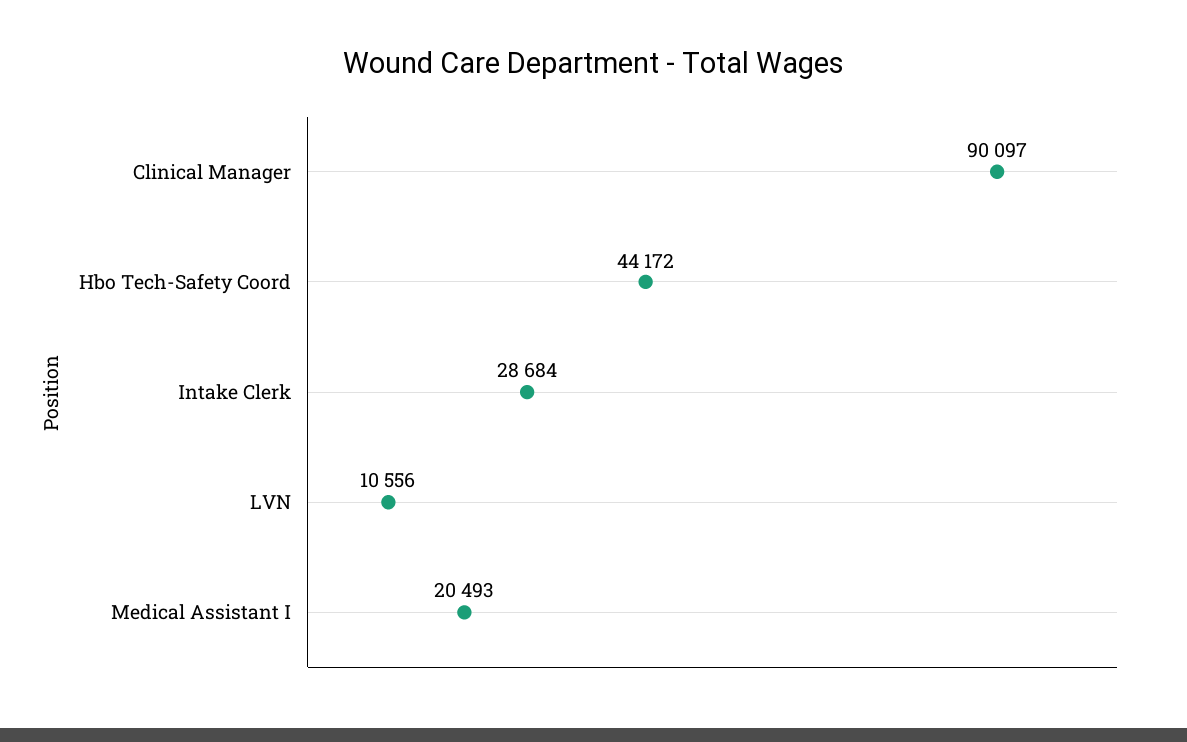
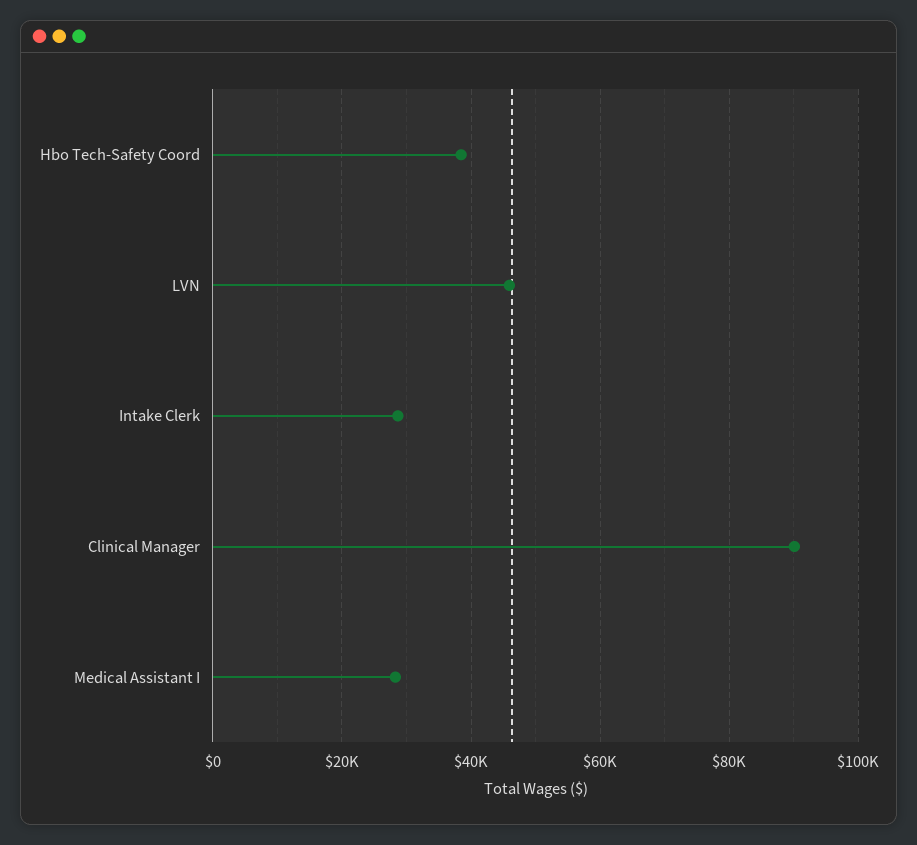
Hbo Tech-Safety Coord: 44172 -> 38000
LVN: 10556 -> 46000
Medical Assistant I: 20493 -> 28000

